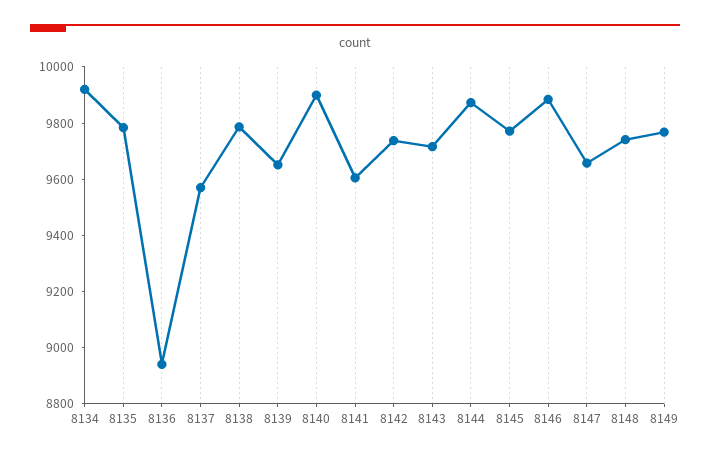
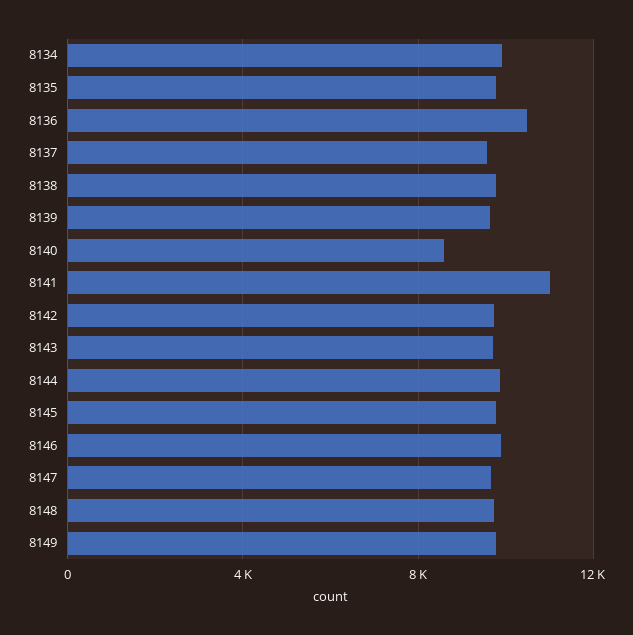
8136: 8950 -> 10500
8140: 9900 -> 8500
8141: 9600 -> 11000

